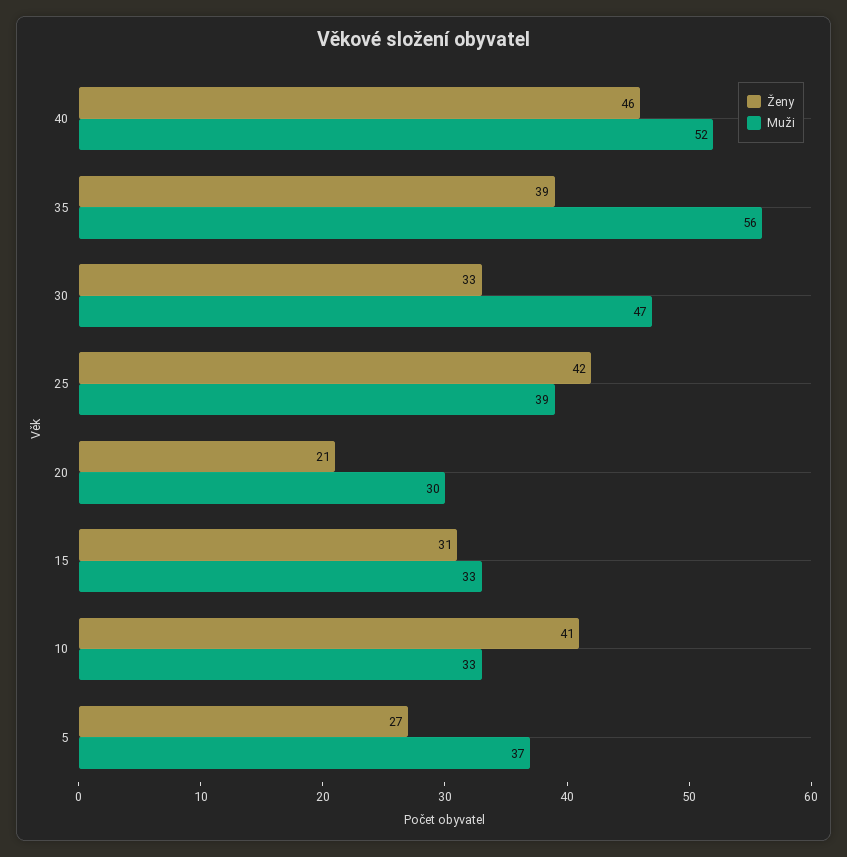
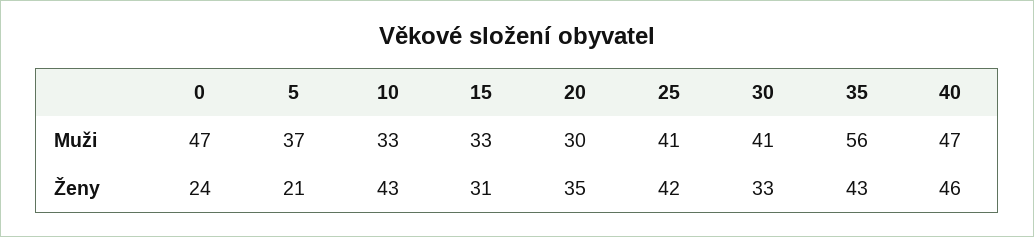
Muži, 40: 52 -> 47
Ženy, 35: 39 -> 43
Muži, 30: 47 -> 41
Muži, 25: 39 -> 41
Ženy, 20: 21 -> 35
Ženy, 10: 41 -> 43
Ženy, 5: 27 -> 21
Muži, 0: none -> 47
Ženy, 0: none -> 24

